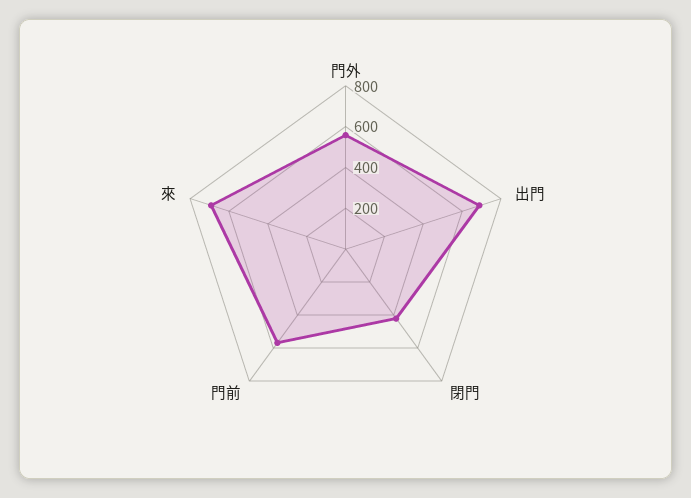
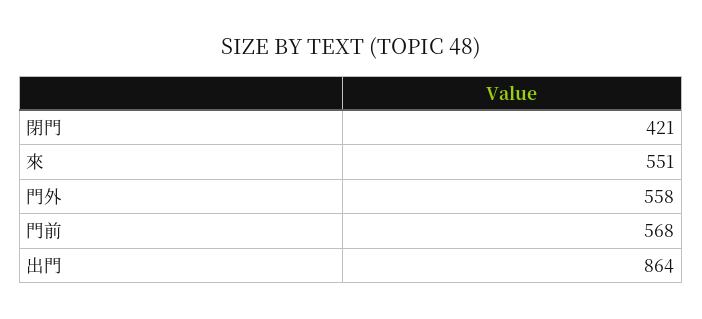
出門: 700 -> 864
來: 700 -> 551

